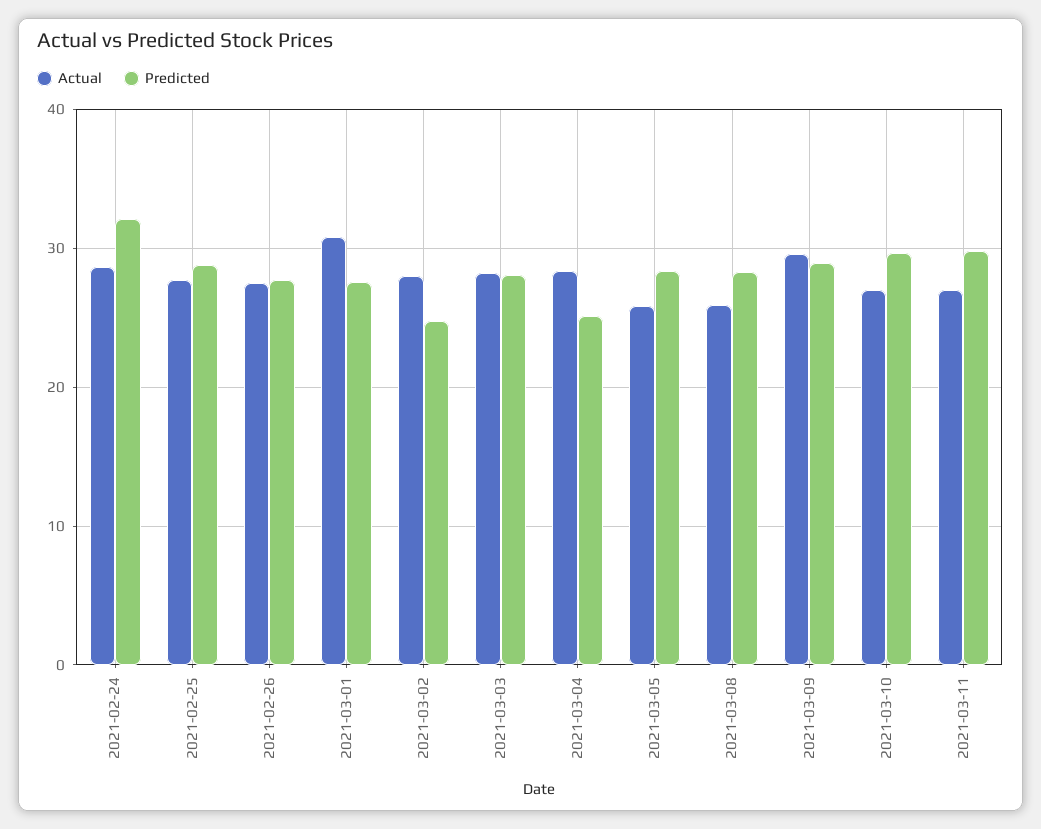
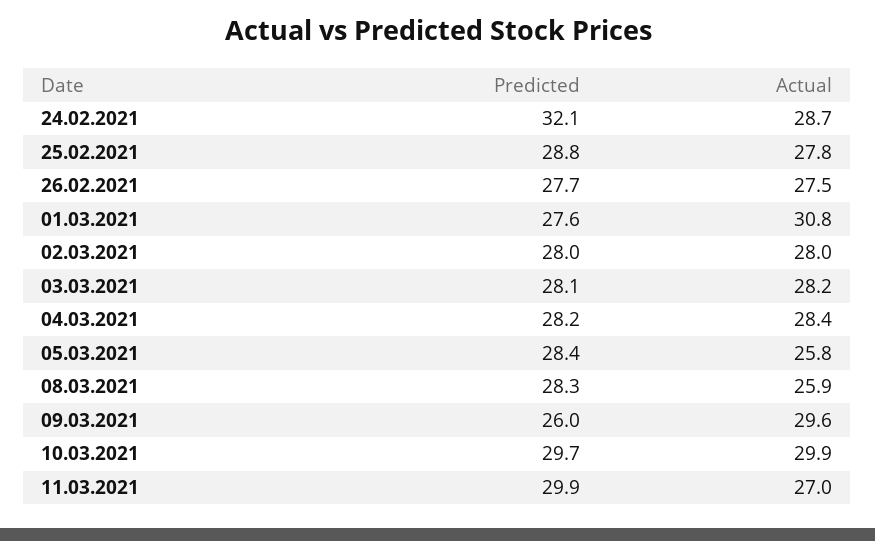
Predicted, 2021-03-02: 25 -> 28
Predicted, 2021-03-04: 25 -> 28.2
Predicted, 2021-03-09: 29 -> 26
Actual, 2021-03-10: 27 -> 29.9

